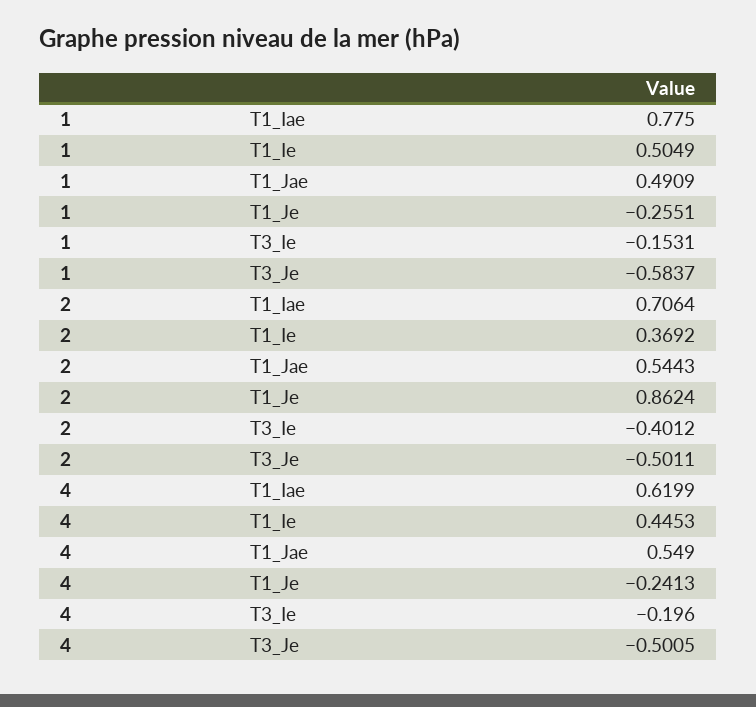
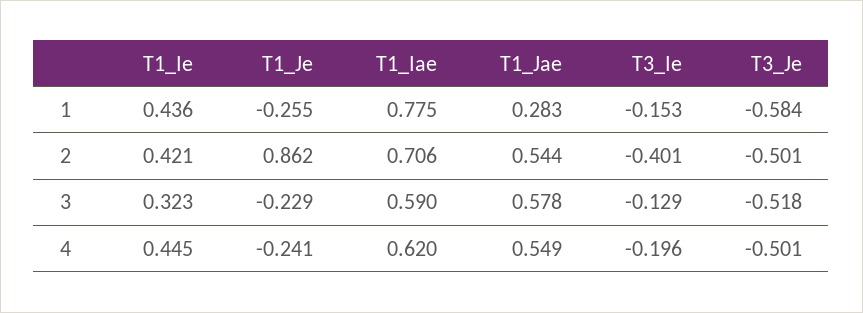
1, T1_Ie: 0.5049 -> 0.436
1, T1_Jae: 0.4909 -> 0.283
2, T1_Ie: 0.3692 -> 0.421
3, T1_Ie: none -> 0.323
3, T1_Je: none -> -0.229
3, T1_Iae: none -> 0.59
3, T1_Jae: none -> 0.578
3, T3_Ie: none -> -0.129
3, T3_Je: none -> -0.518

